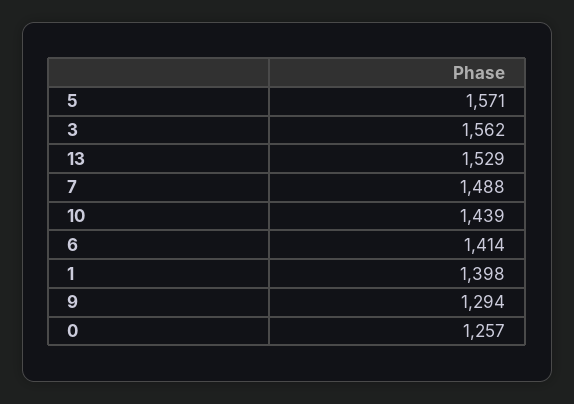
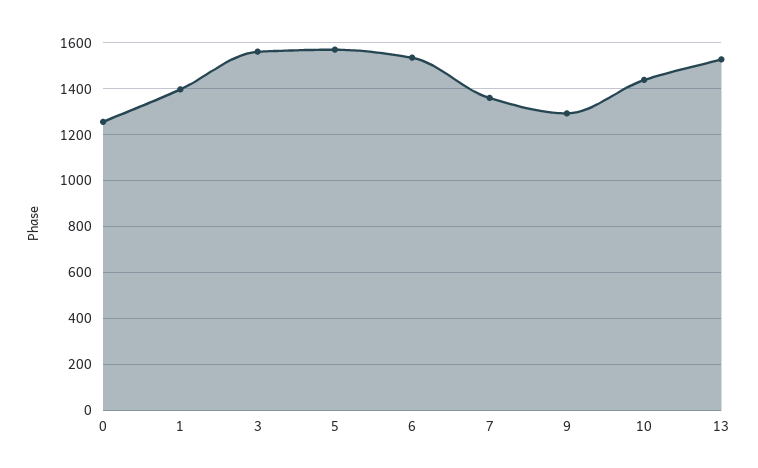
7: 1488 -> 1350
6: 1414 -> 1550

